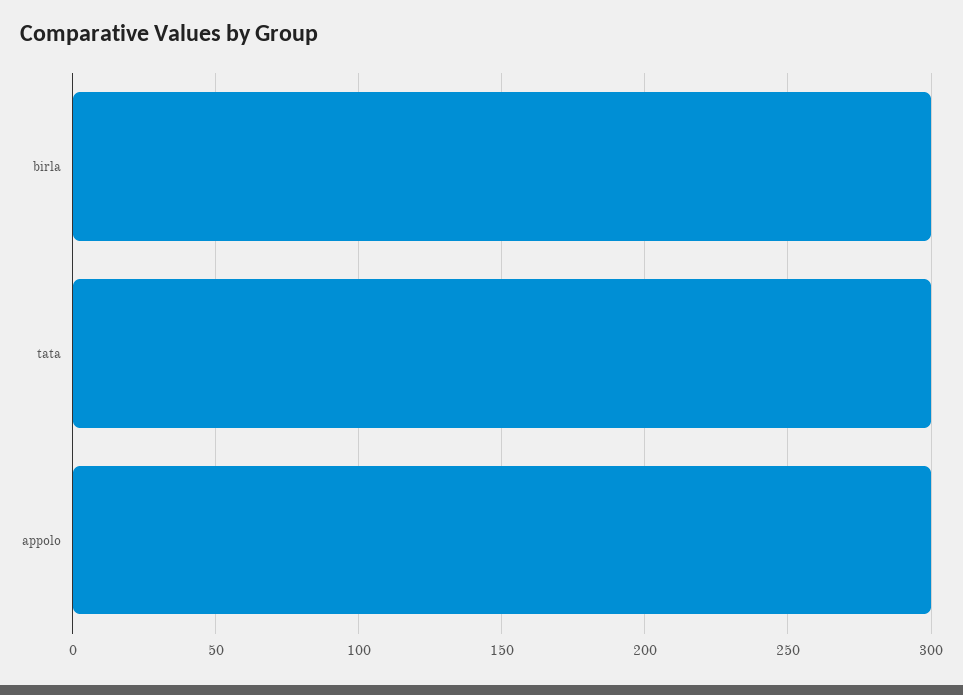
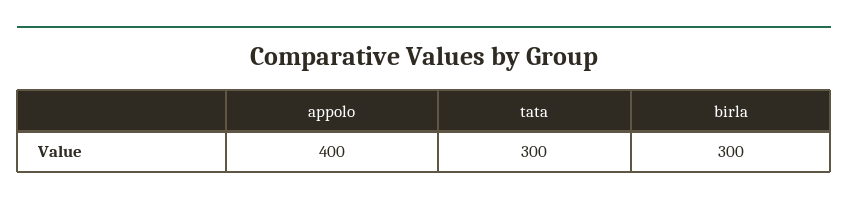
appolo: 300 -> 400

